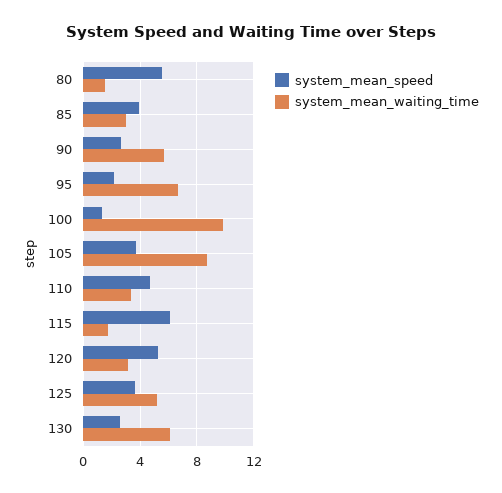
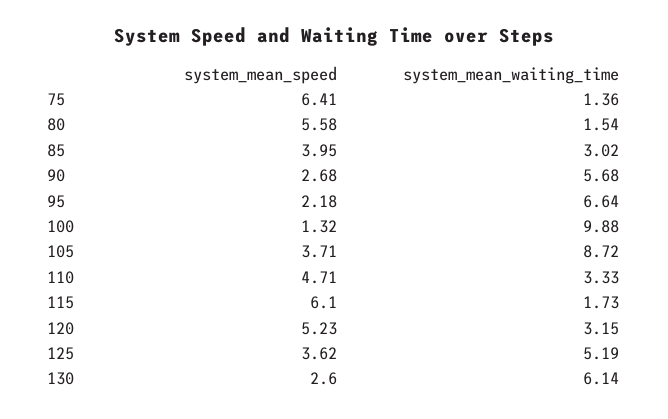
system_mean_speed, 75: none -> 6.41
system_mean_waiting_time, 75: none -> 1.36

